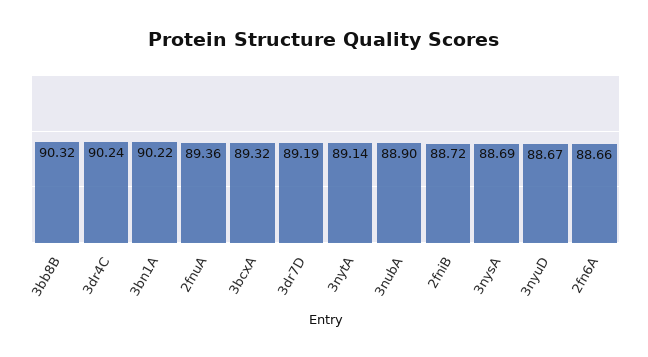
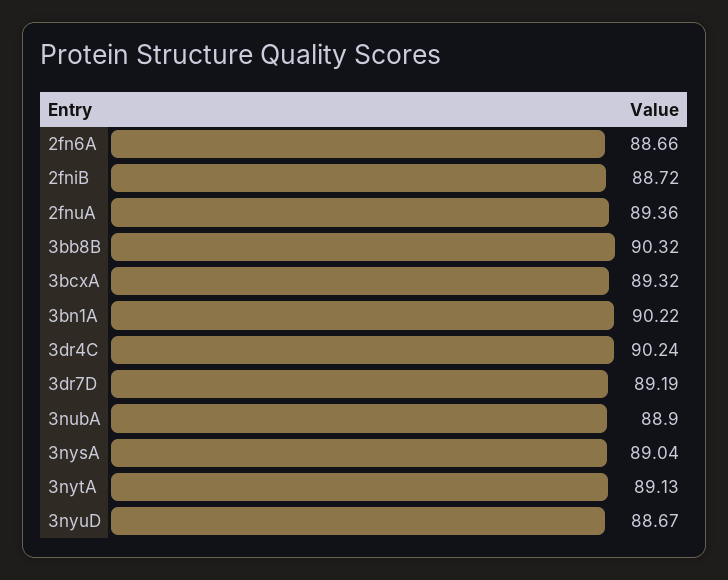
3nytA: 89.14 -> 89.13
3nysA: 88.69 -> 89.04

